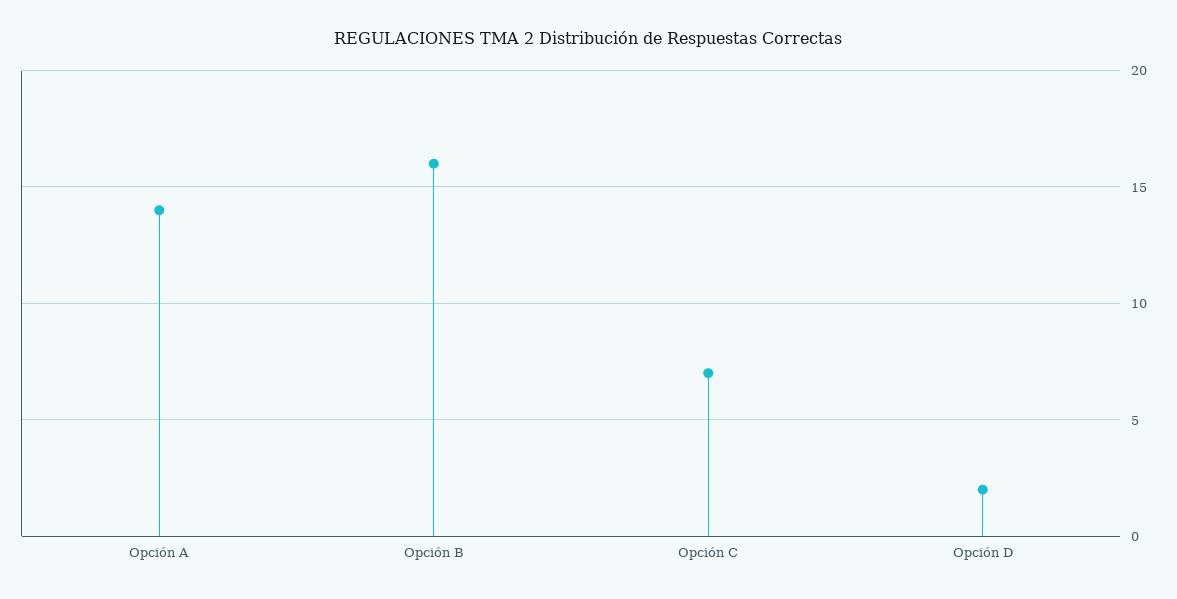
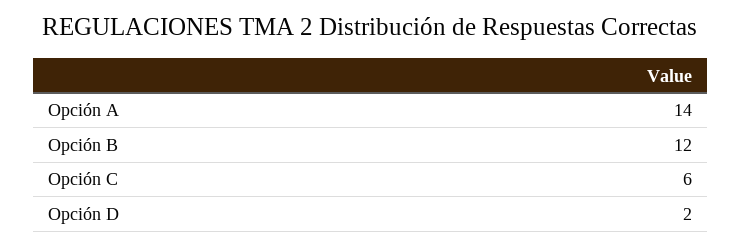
Opción B: 16 -> 12
Opción C: 7 -> 6

